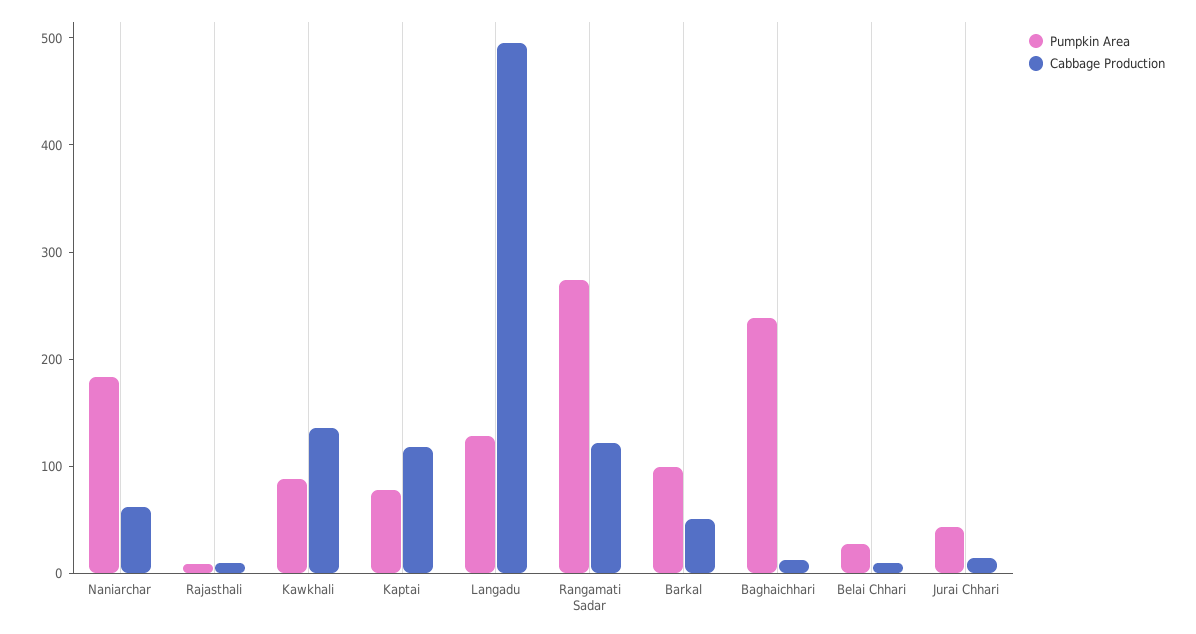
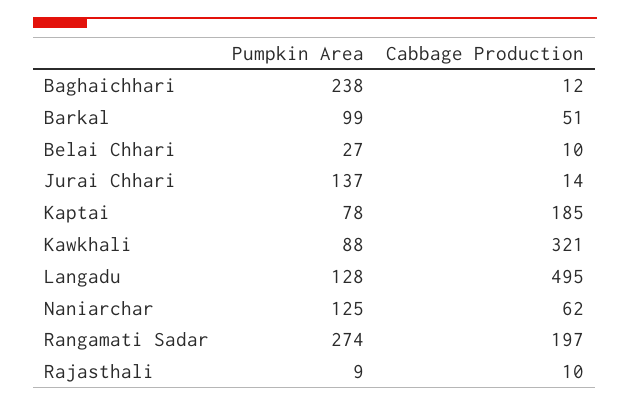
Pumpkin Area, Naniarchar: 180 -> 125
Cabbage Production, Kawkhali: 140 -> 321
Cabbage Production, Kaptai: 120 -> 185
Cabbage Production, Rangamati Sadar: 120 -> 197
Pumpkin Area, Jurai Chhari: 40 -> 137

